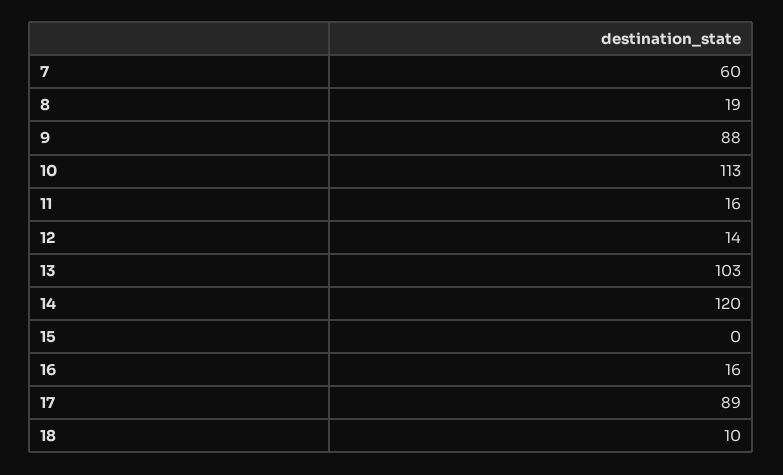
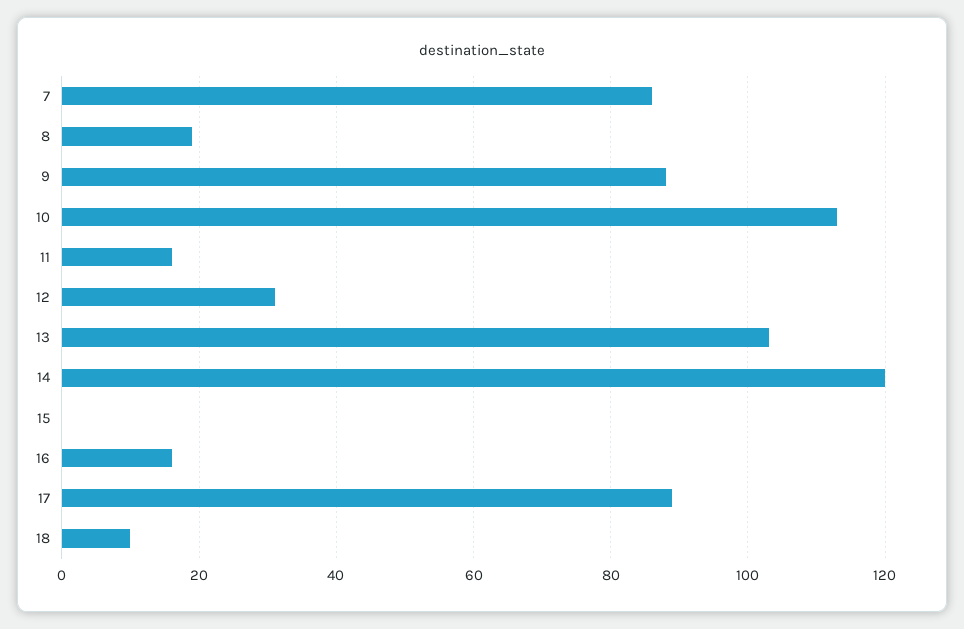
7: 60 -> 85
12: 14 -> 30

